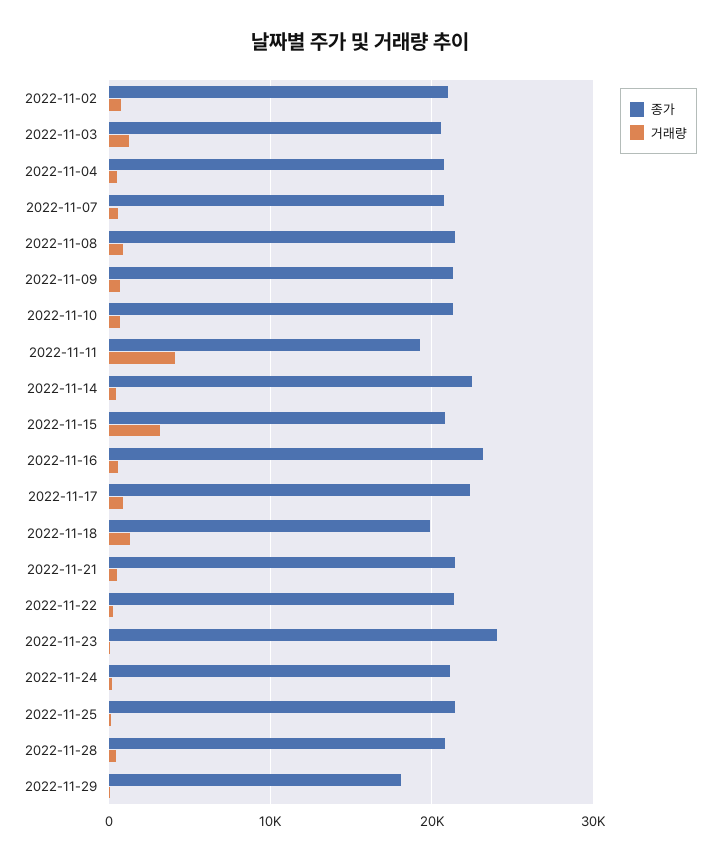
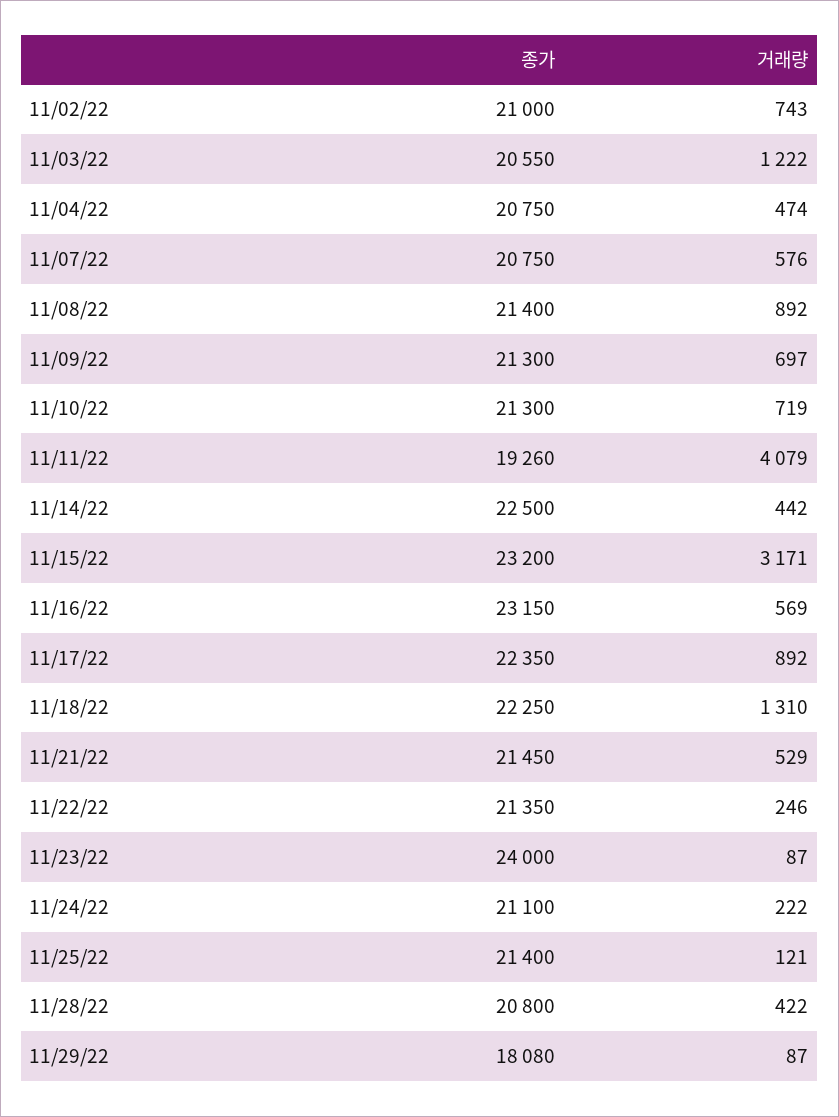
종가, 2022-11-15: 21000 -> 23200
종가, 2022-11-18: 20000 -> 22250

